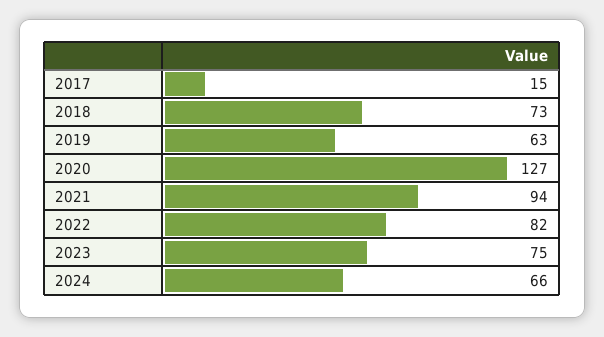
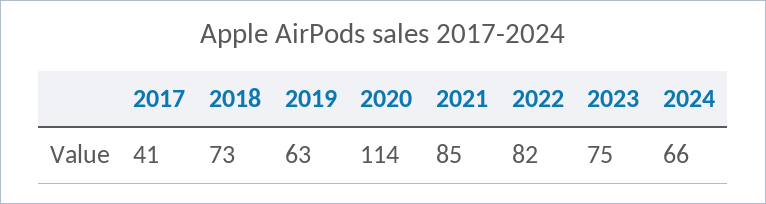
2017: 15 -> 41
2020: 127 -> 114
2021: 94 -> 85

